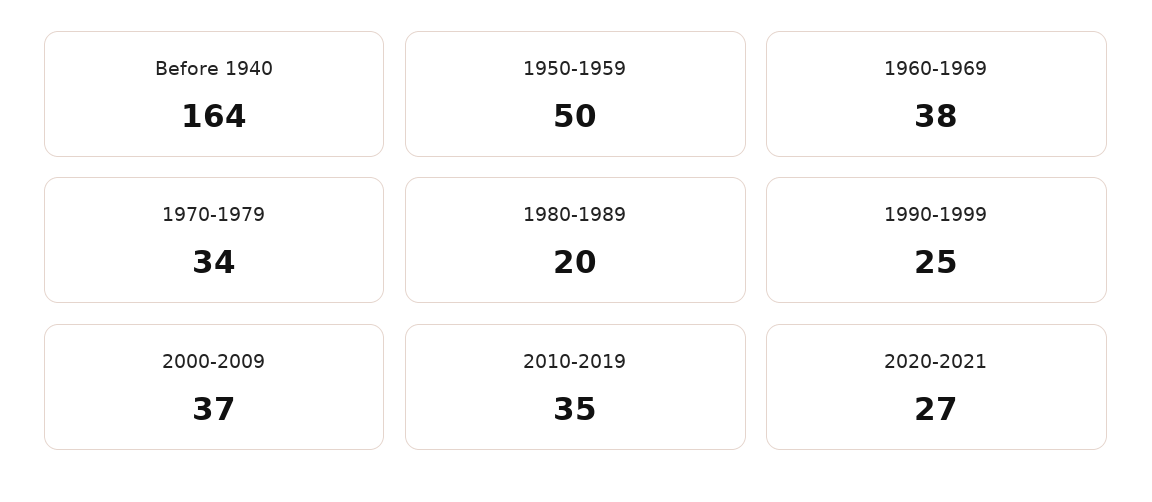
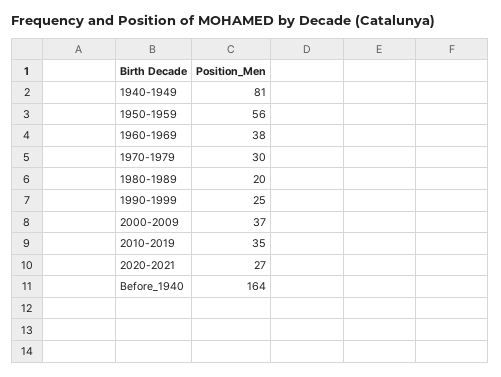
1950-1959: 50 -> 56
1970-1979: 34 -> 30
1940-1949: none -> 81

